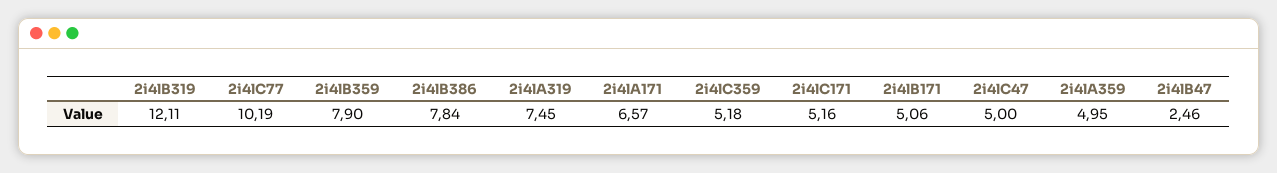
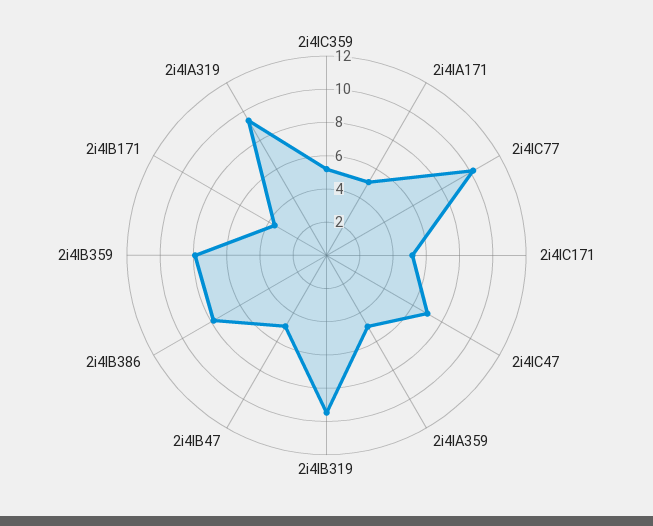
2i4lB319: 12.11 -> 9.5
2i4lA319: 7.45 -> 9.5
2i4lA171: 6.57 -> 5
2i4lB171: 5.06 -> 3.5
2i4lC47: 5 -> 7
2i4lB47: 2.46 -> 5

